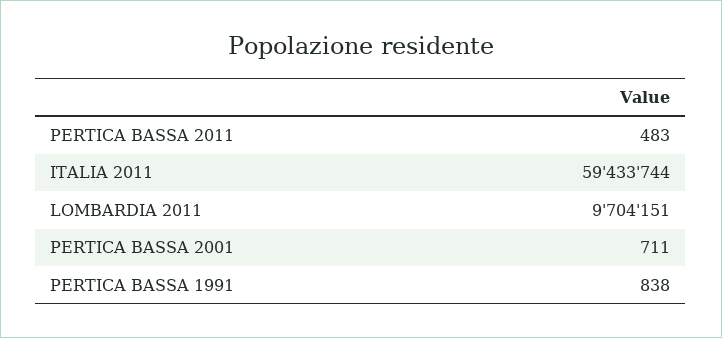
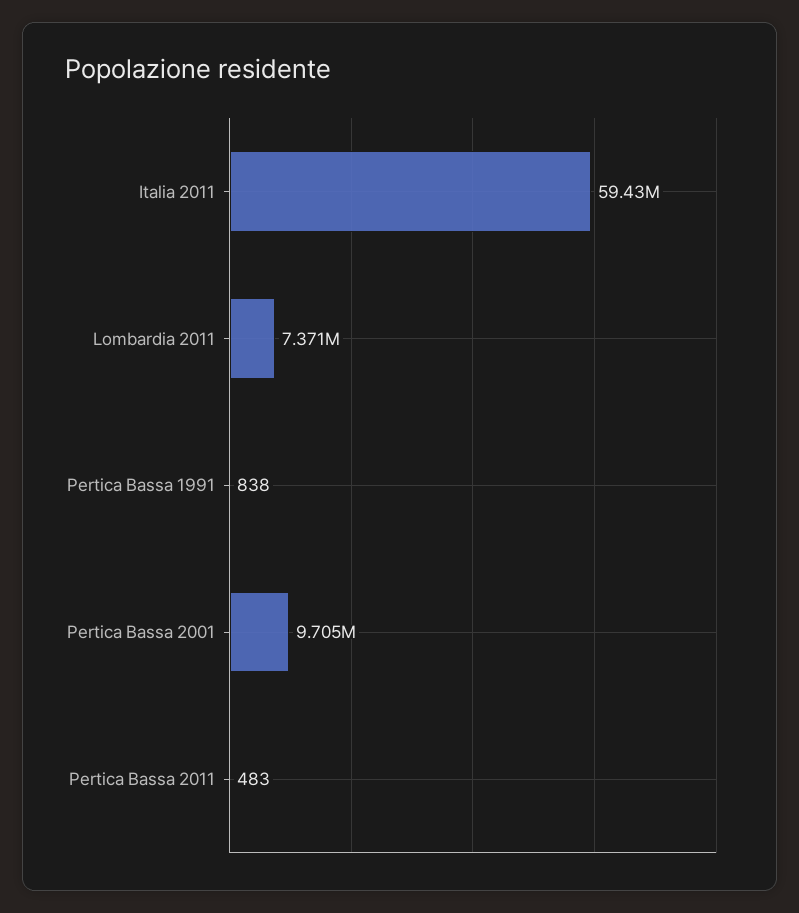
LOMBARDIA 2011: 9704151 -> 7371000
PERTICA BASSA 2001: 711 -> 9705000

